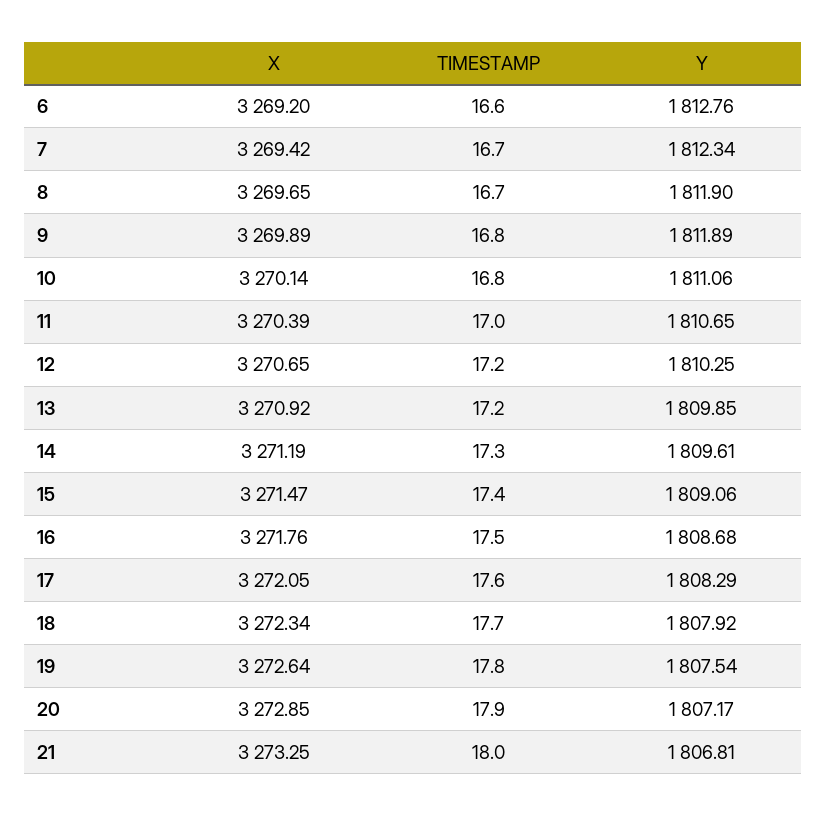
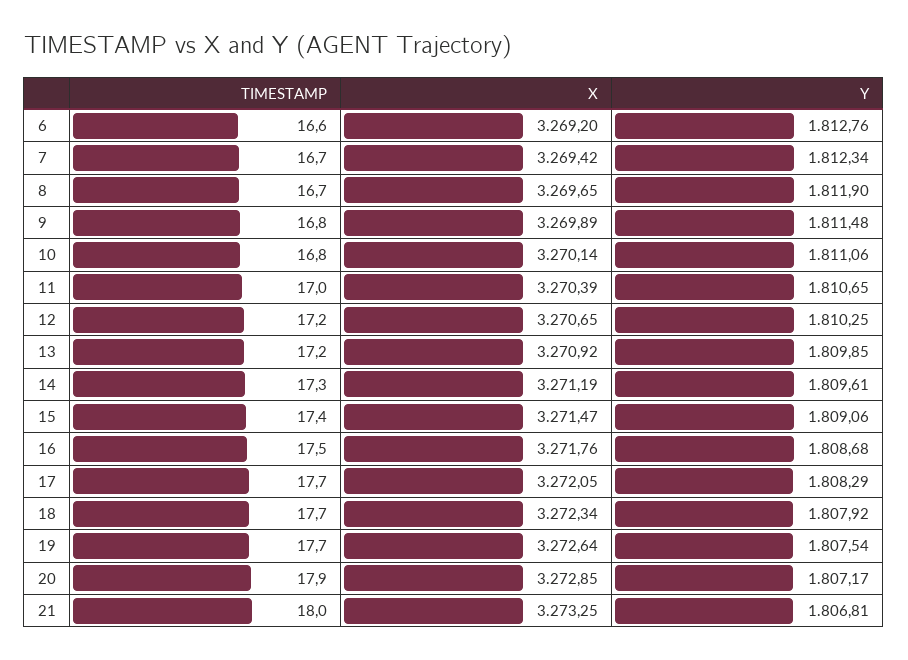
Y, 9: 1811.89 -> 1811.48
TIMESTAMP, 17: 17.6 -> 17.7
TIMESTAMP, 19: 17.8 -> 17.7

